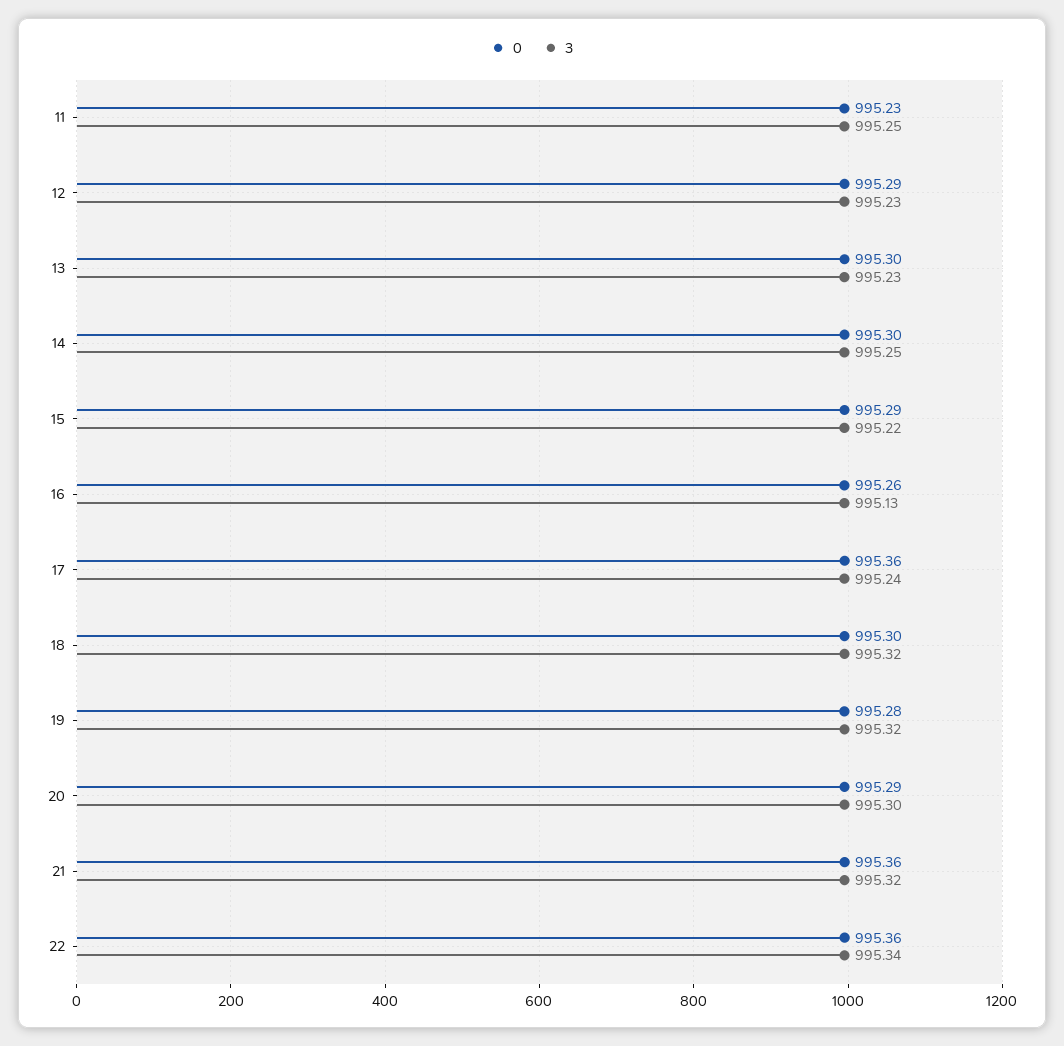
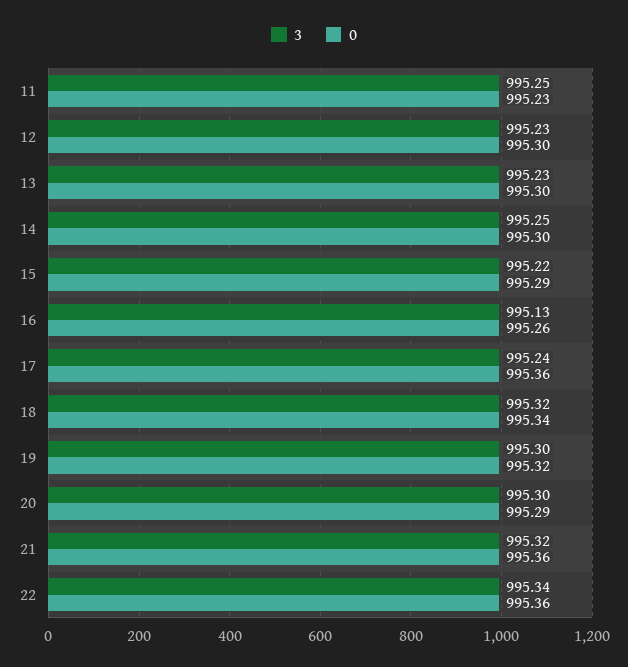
0, 12: 995.29 -> 995.3
0, 18: 995.3 -> 995.34
0, 19: 995.28 -> 995.32
3, 19: 995.32 -> 995.3

